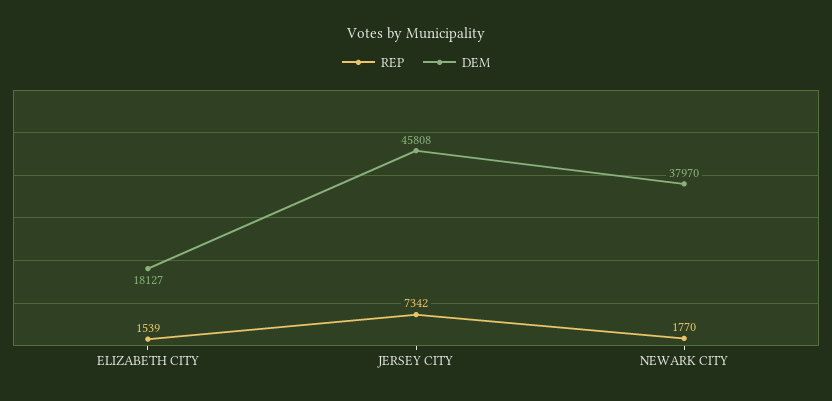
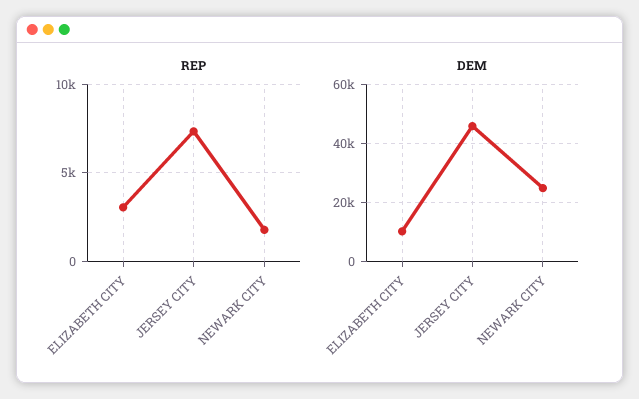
REP, ELIZABETH CITY: 1539 -> 3000
DEM, ELIZABETH CITY: 18127 -> 10000
DEM, NEWARK CITY: 37970 -> 25000

